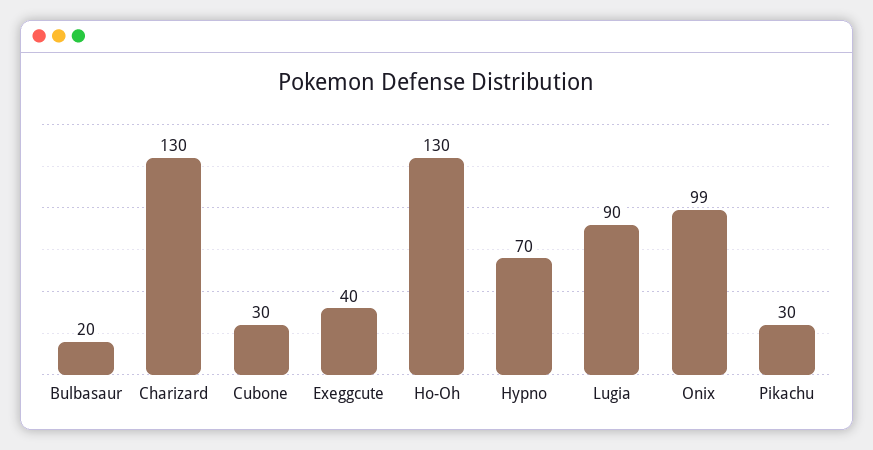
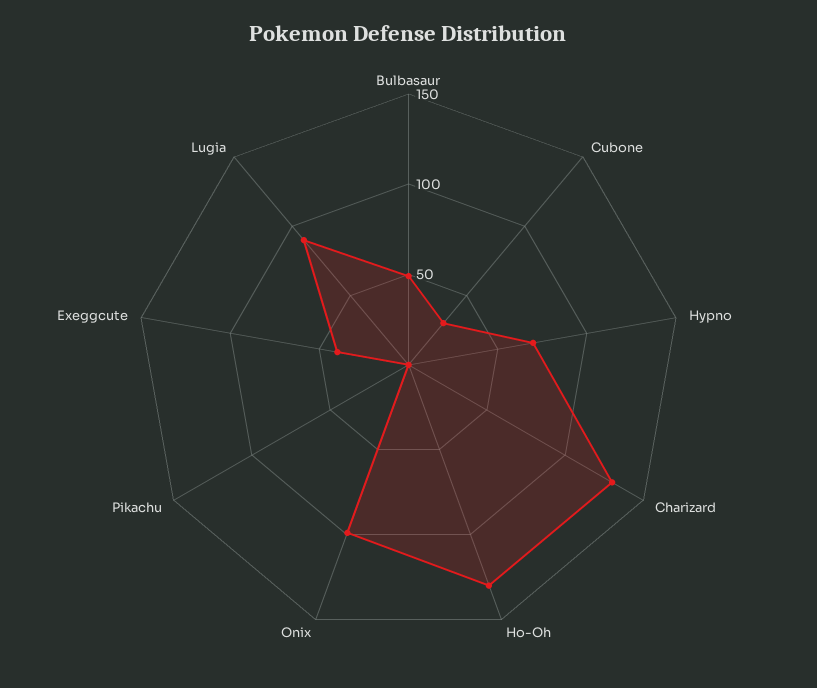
Bulbasaur: 20 -> 50
Pikachu: 30 -> 0

